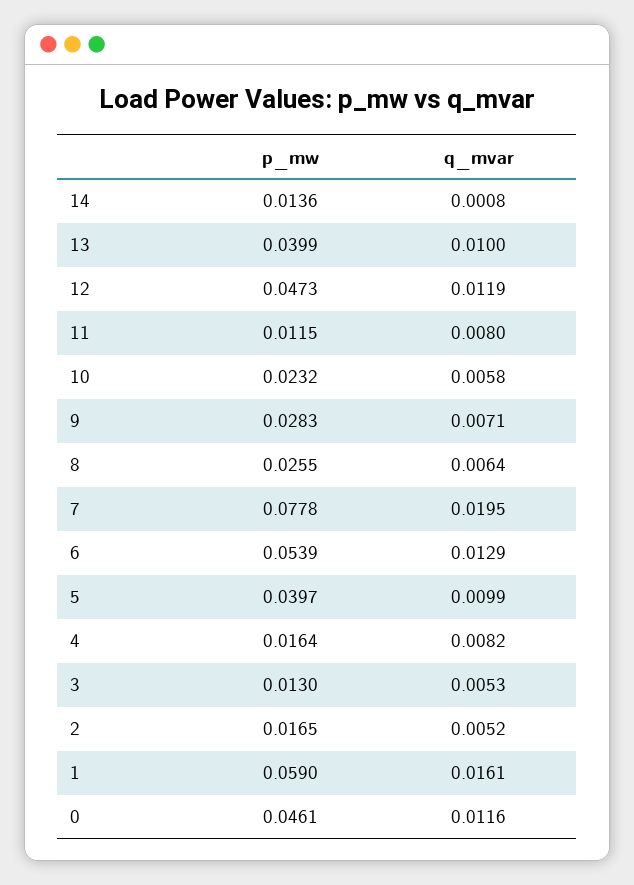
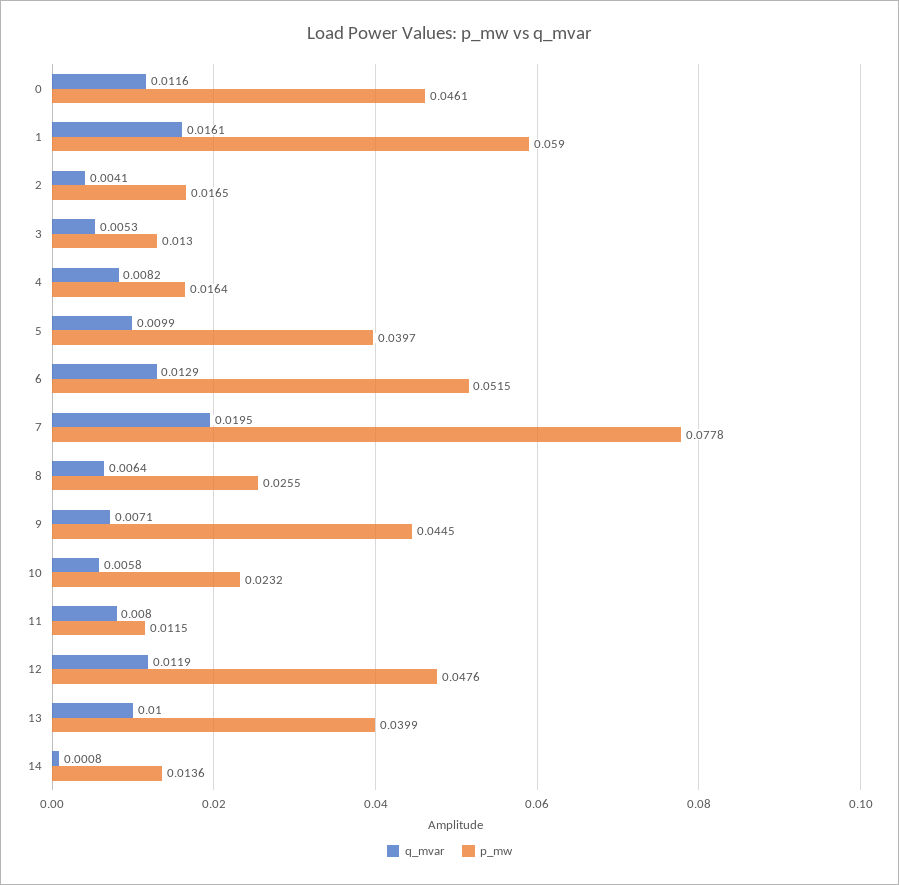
p_mw, 12: 0.0473 -> 0.0476
p_mw, 9: 0.0283 -> 0.0445
p_mw, 6: 0.0539 -> 0.0515
q_mvar, 2: 0.0052 -> 0.0041

